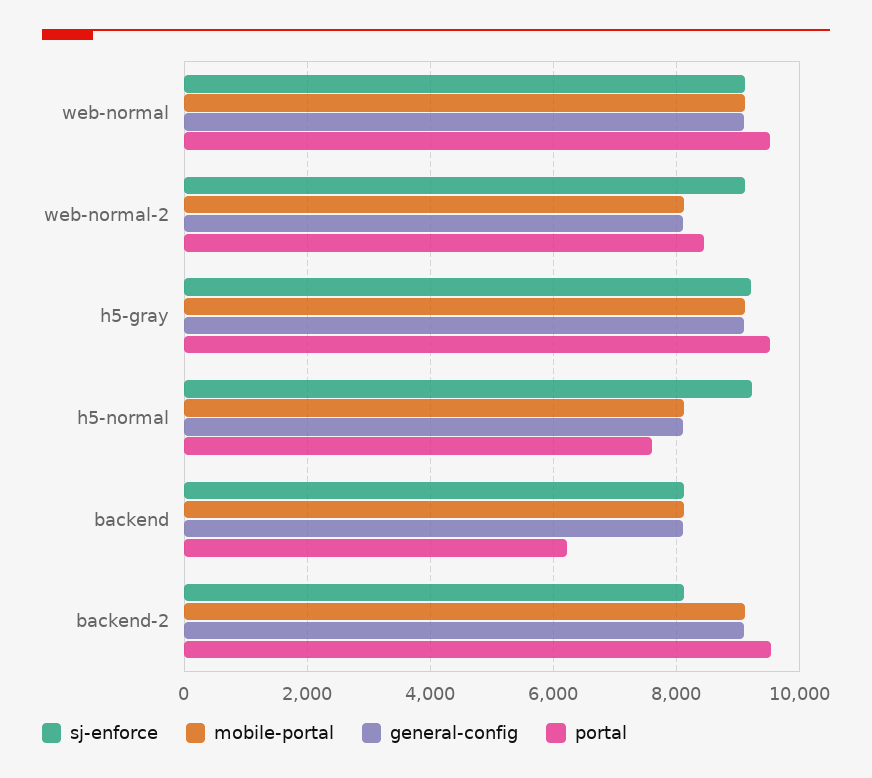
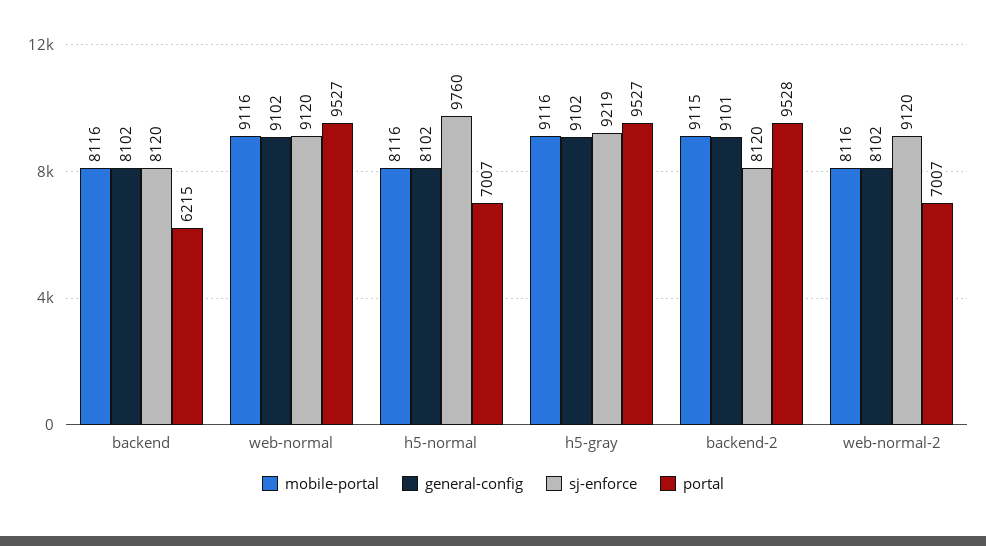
portal, web-normal-2: 8400 -> 7007
sj-enforce, h5-normal: 9200 -> 9760
portal, h5-normal: 7600 -> 7007

